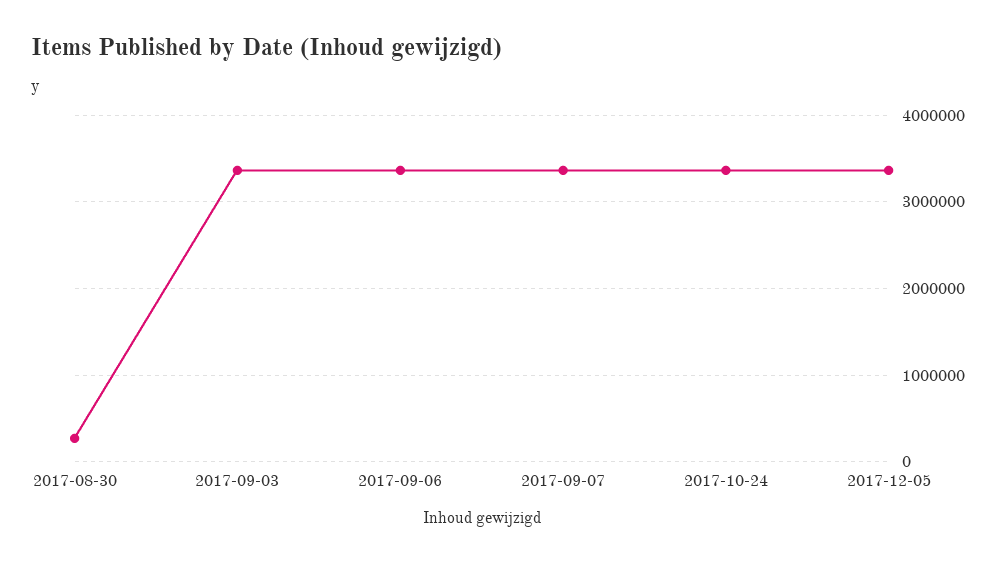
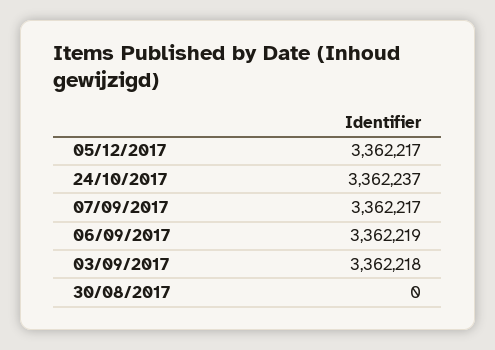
2017-08-30: 300000 -> 0

